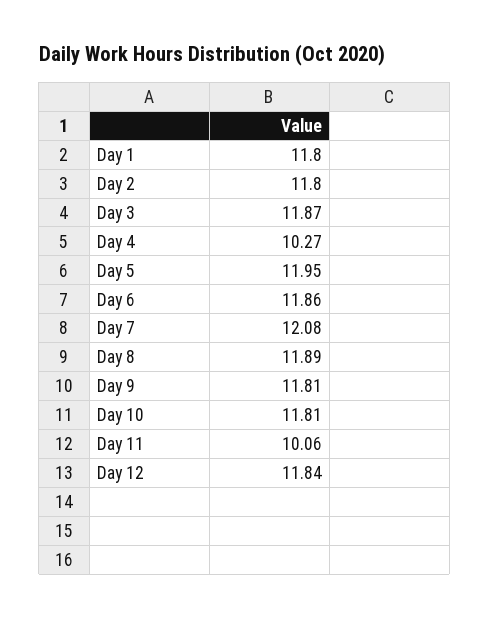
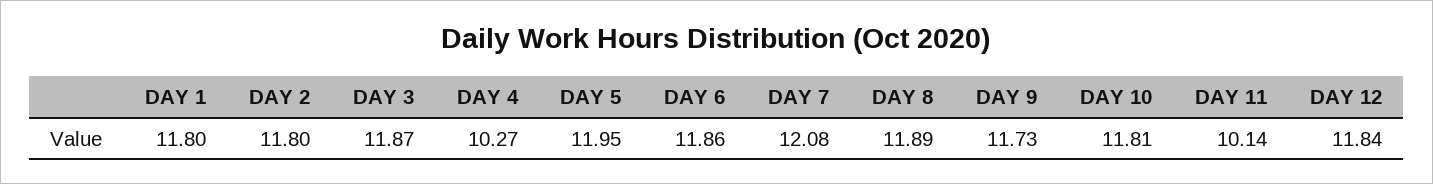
Day 9: 11.81 -> 11.73
Day 11: 10.06 -> 10.14

